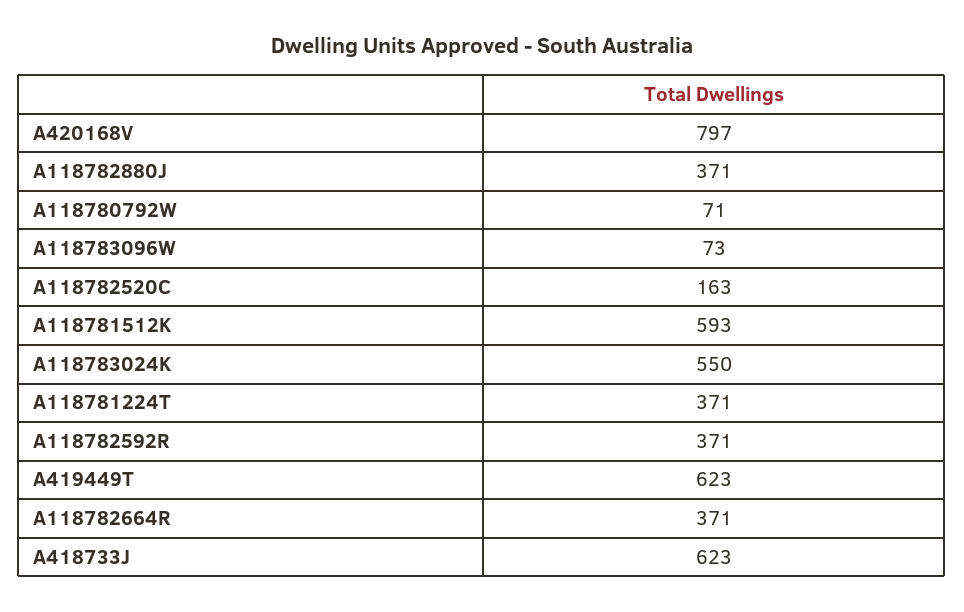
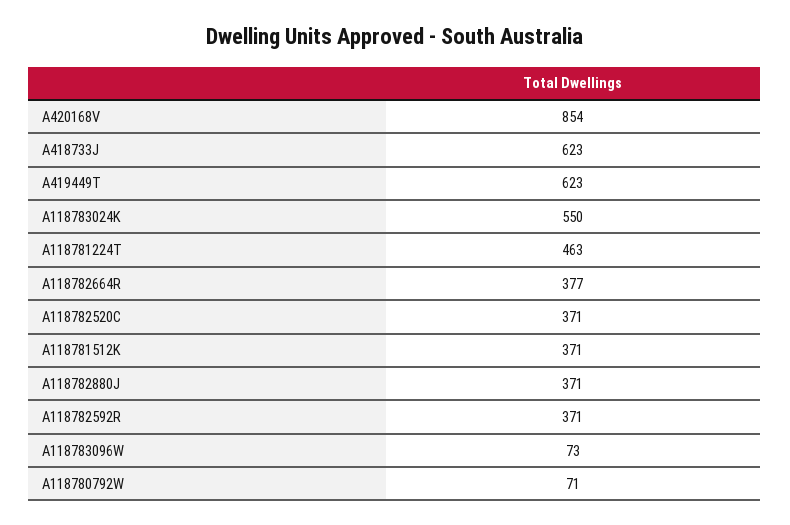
A420168V: 797 -> 854
A118782520C: 163 -> 371
A118781512K: 593 -> 371
A118781224T: 371 -> 463
A118782664R: 371 -> 377

